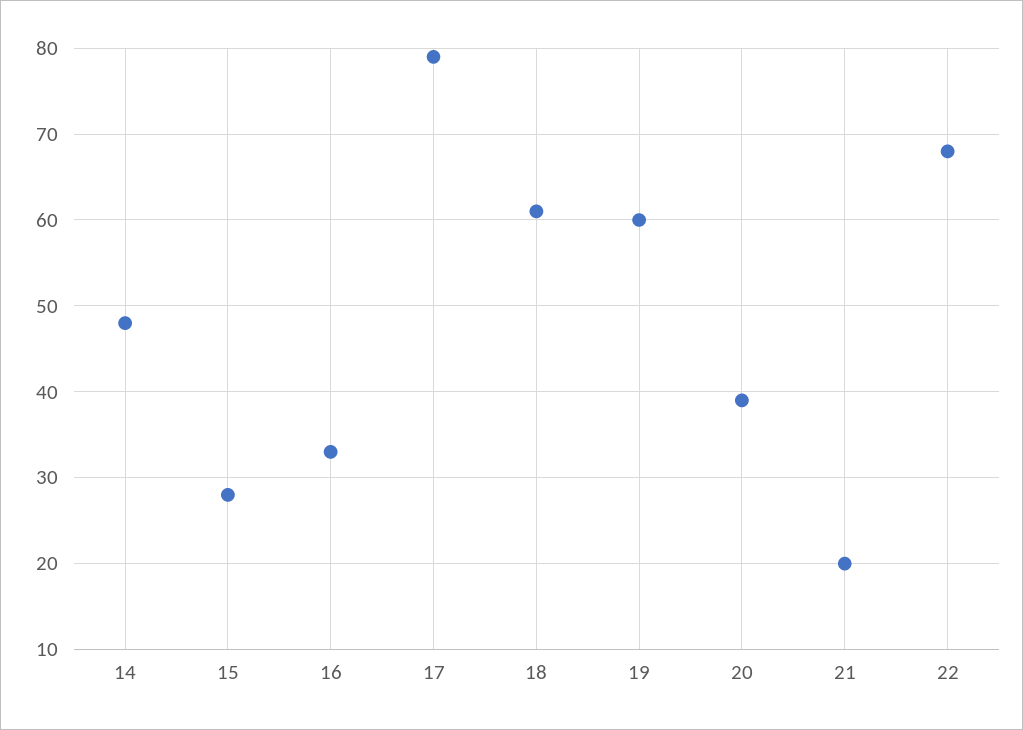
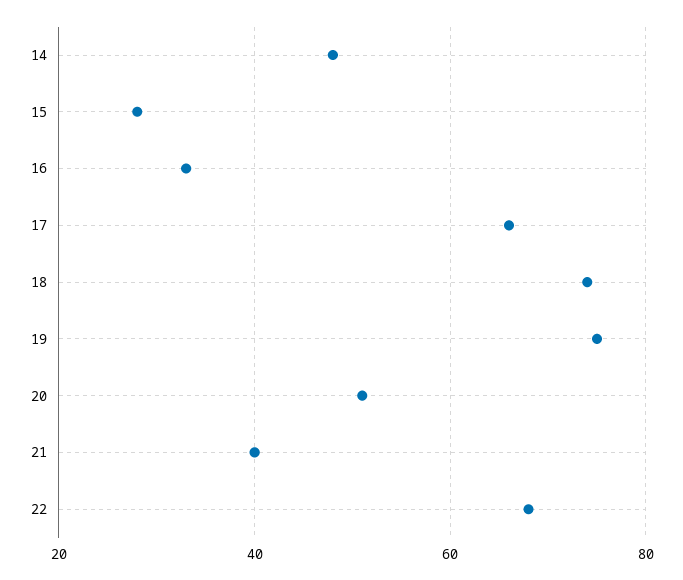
17: 79 -> 65
18: 61 -> 75
19: 60 -> 75
20: 39 -> 50
21: 20 -> 40

